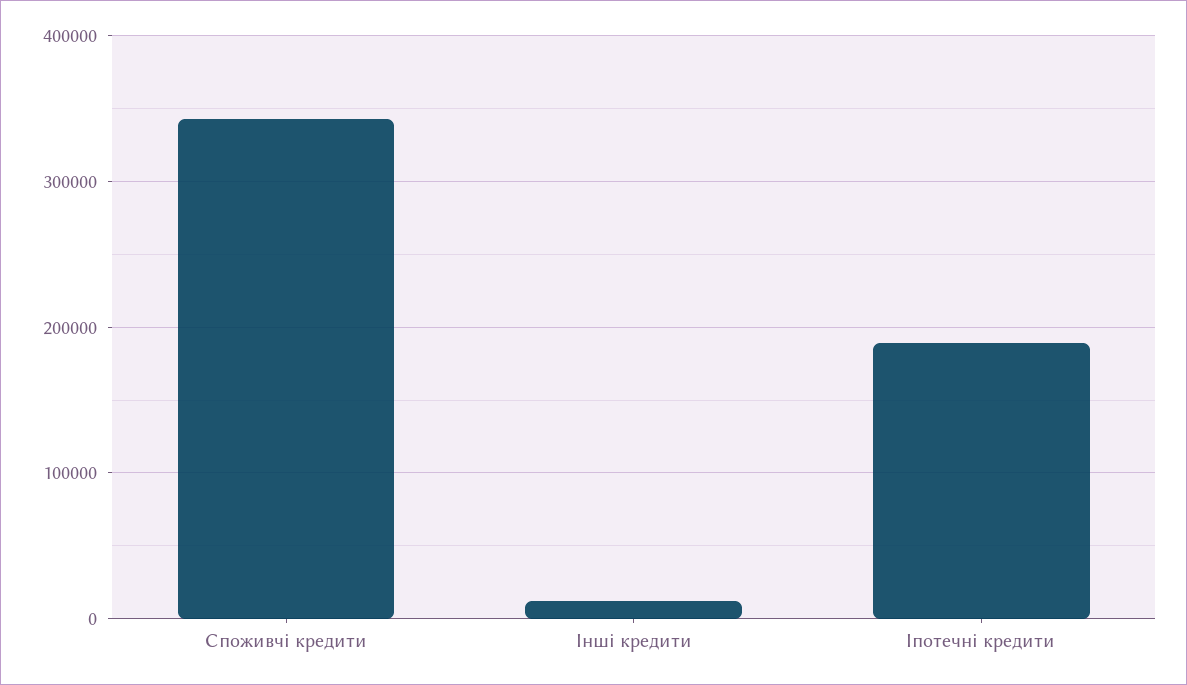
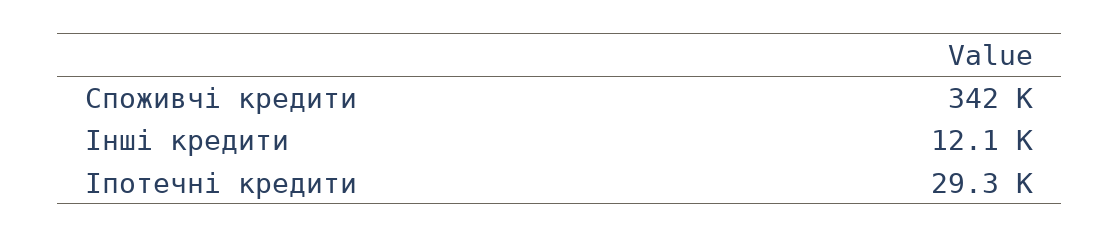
Іпотечні кредити: 190000 -> 29300

